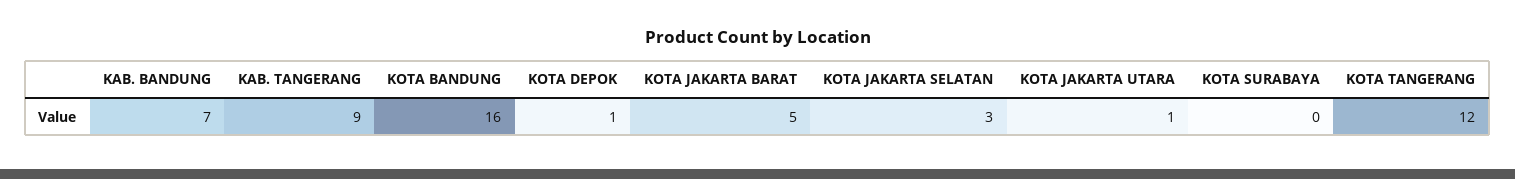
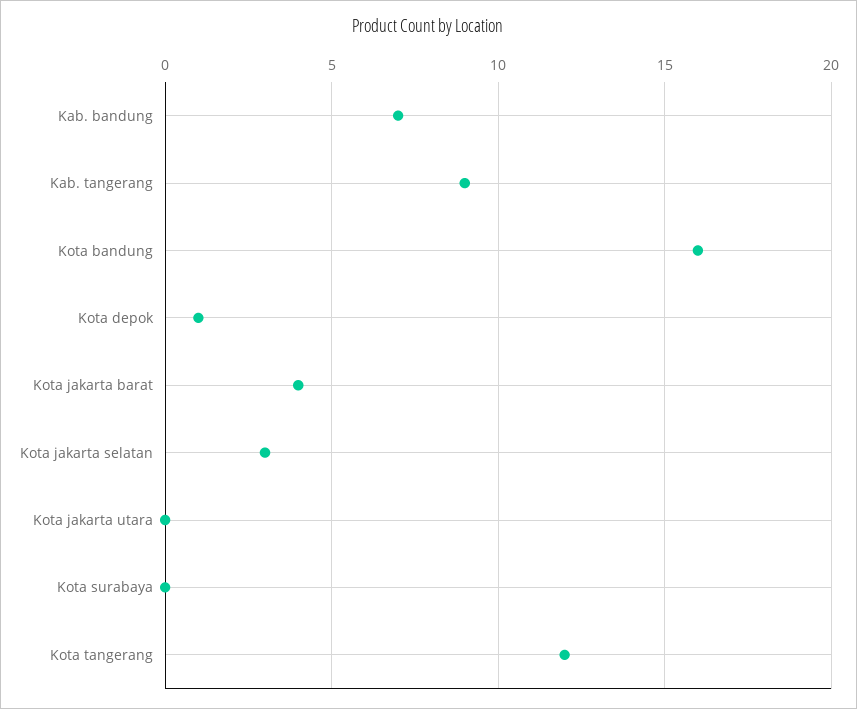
KOTA JAKARTA BARAT: 5 -> 4
KOTA JAKARTA UTARA: 1 -> 0

